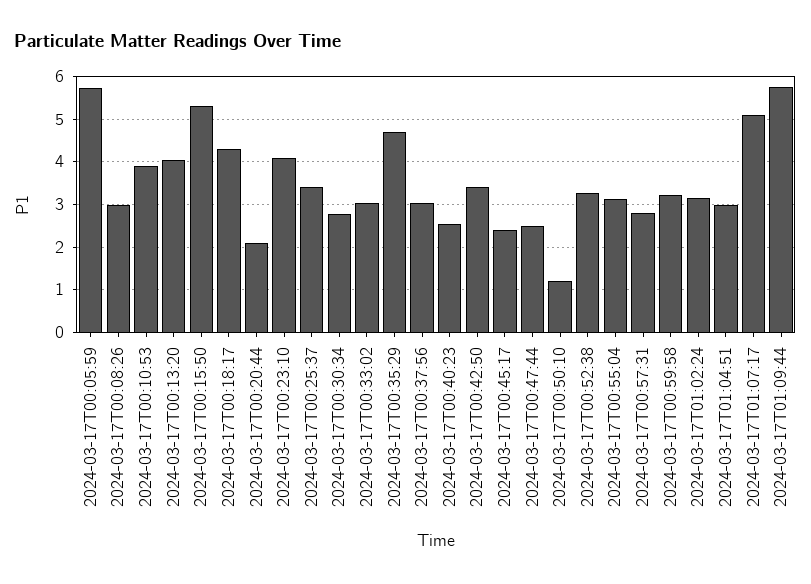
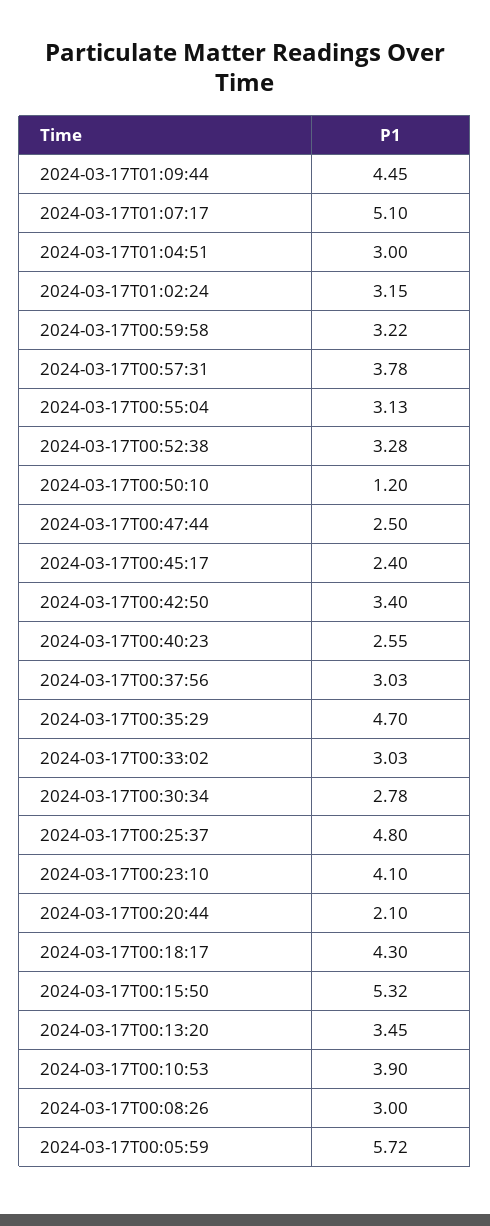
2024-03-17T00:13:20: 4 -> 3.45
2024-03-17T00:25:37: 3.4 -> 4.8
2024-03-17T00:57:31: 2.8 -> 3.78
2024-03-17T01:09:44: 5.8 -> 4.45

